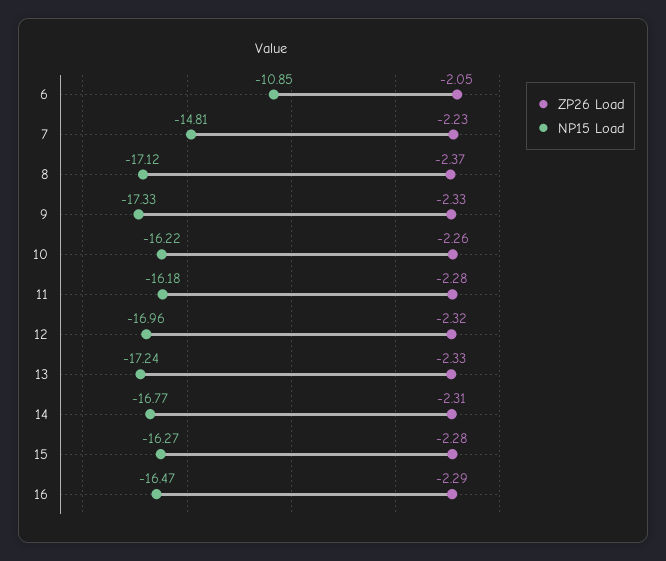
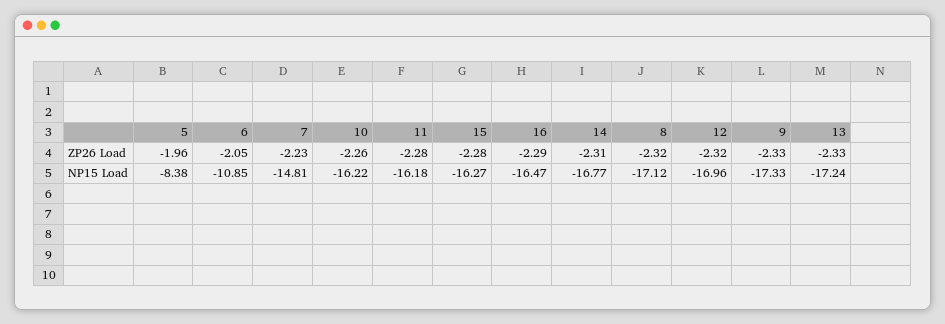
ZP26 Load, 8: -2.37 -> -2.32
ZP26 Load, 5: none -> -1.96
NP15 Load, 5: none -> -8.38

